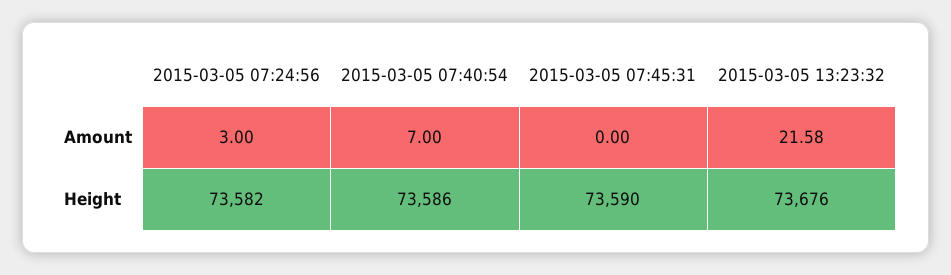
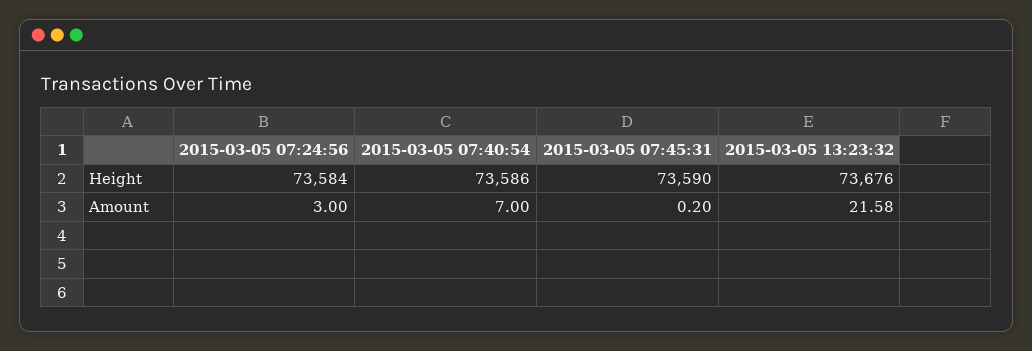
2015-03-05 07:45:31, Amount: 0 -> 0.2
2015-03-05 07:24:56, Height: 73582 -> 73584

